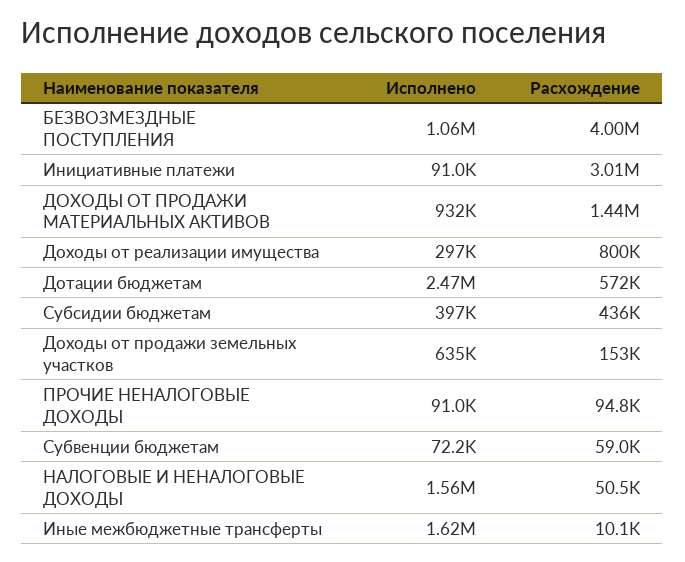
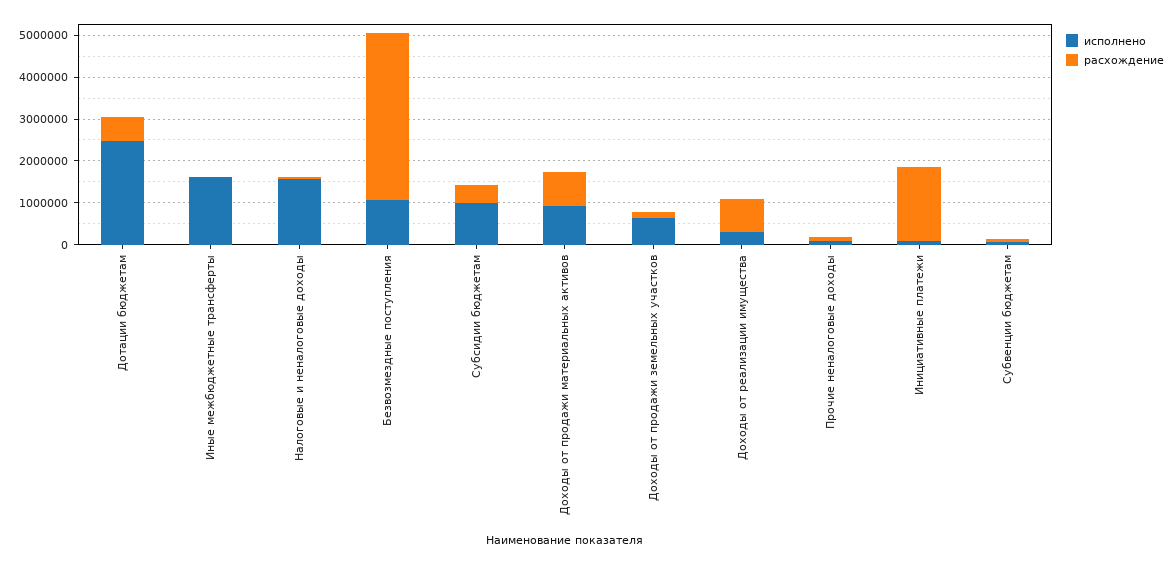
Расхождение, Инициативные платежи: 3010000 -> 1800000
Расхождение, ДОХОДЫ ОТ ПРОДАЖИ МАТЕРИАЛЬНЫХ АКТИВОВ: 1440000 -> 800000
Исполнено, Субсидии бюджетам: 397000 -> 1000000

